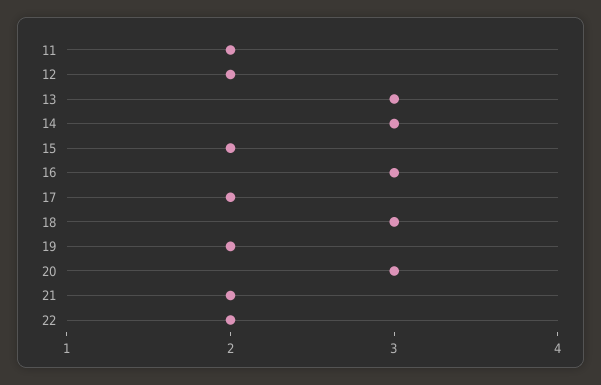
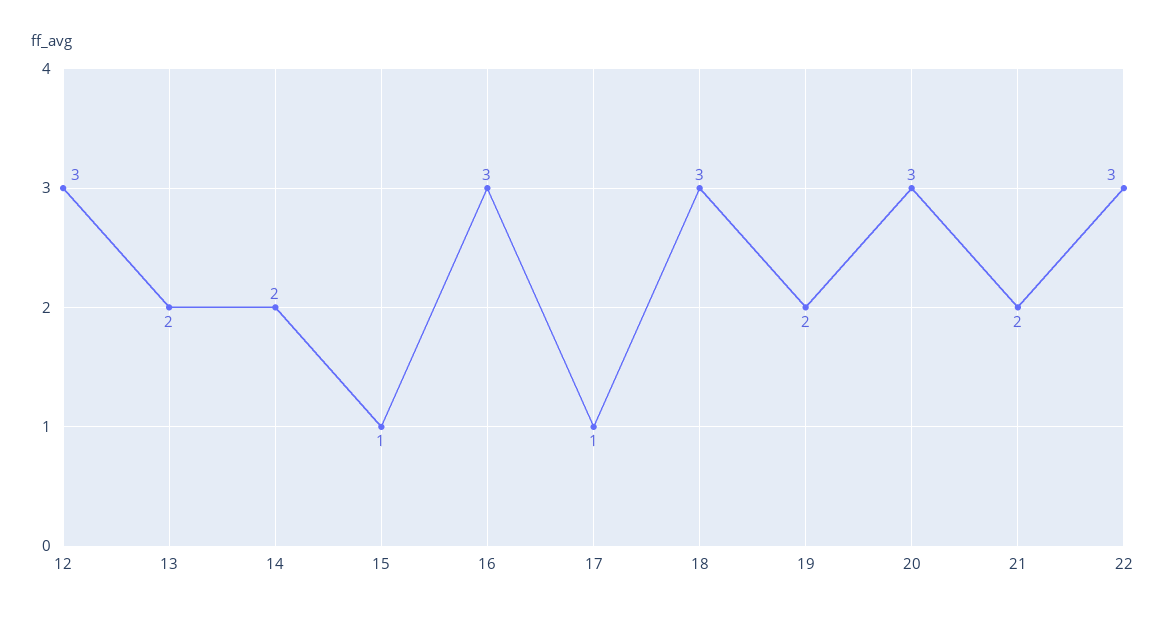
11: 2 -> none
12: 2 -> 3
13: 3 -> 2
14: 3 -> 2
15: 2 -> 1
17: 2 -> 1
22: 2 -> 3

